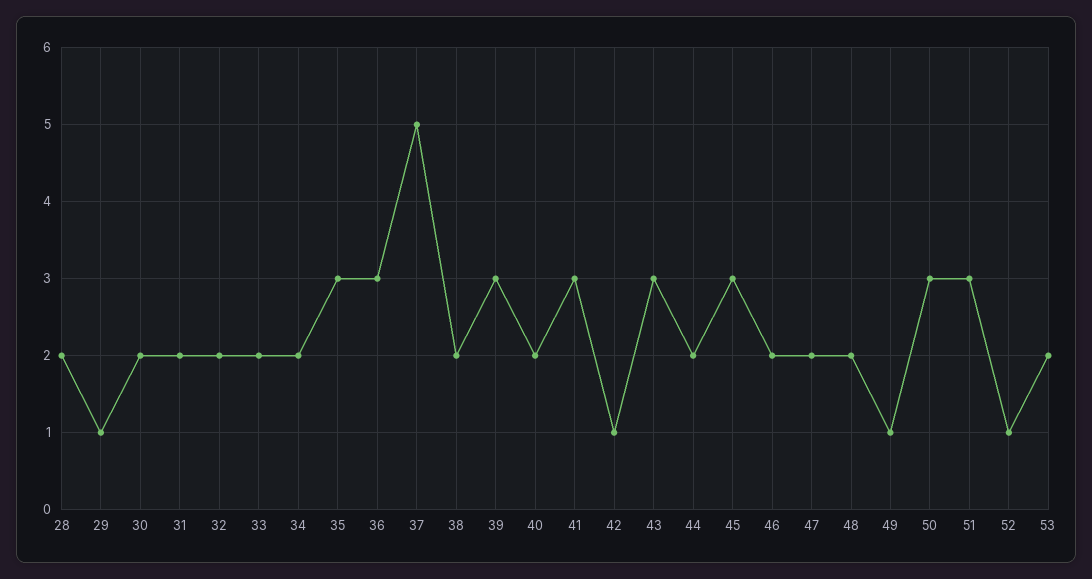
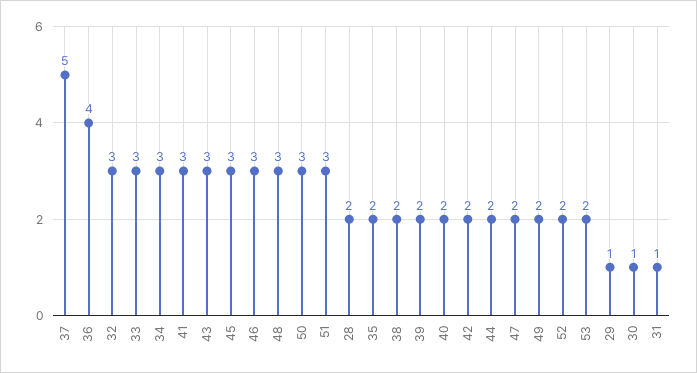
30: 2 -> 1
31: 2 -> 1
32: 2 -> 3
33: 2 -> 3
34: 2 -> 3
35: 3 -> 2
36: 3 -> 4
39: 3 -> 2
42: 1 -> 2
46: 2 -> 3
48: 2 -> 3
49: 1 -> 2
52: 1 -> 2

